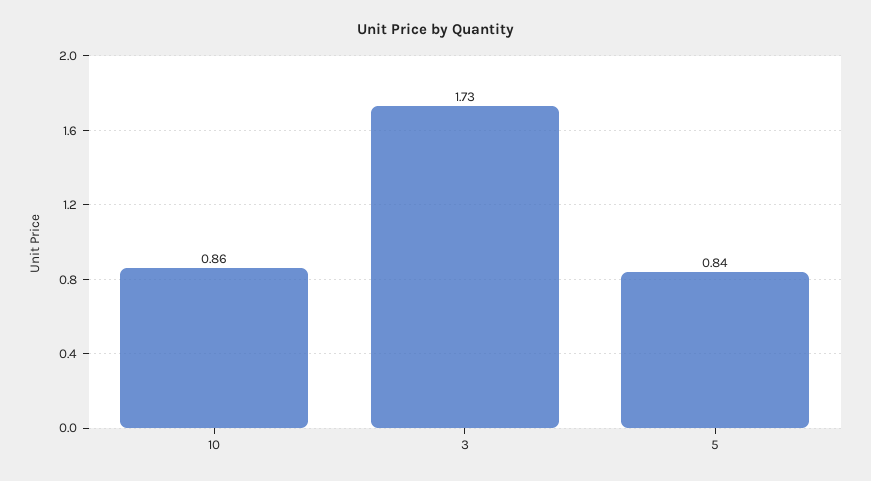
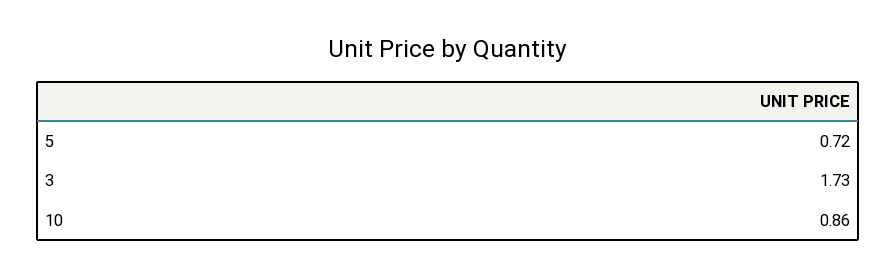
5: 0.84 -> 0.72

